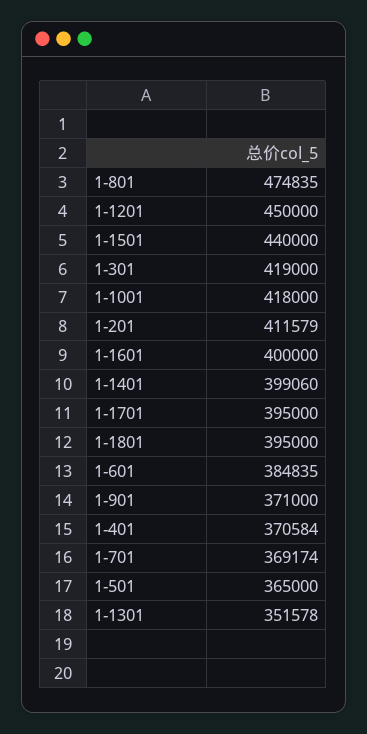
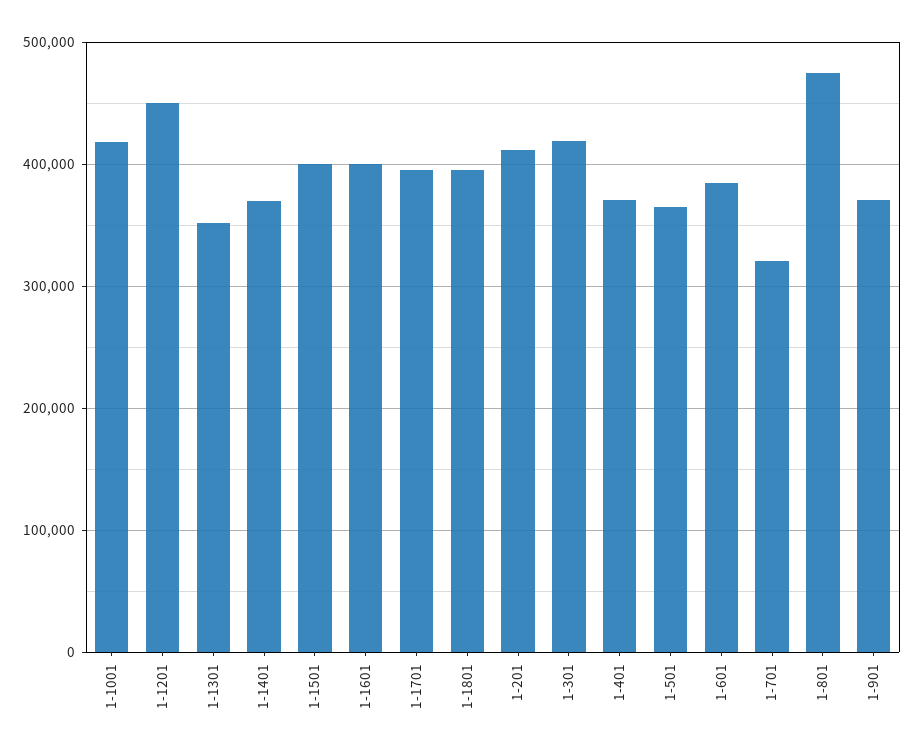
1-1501: 440000 -> 400000
1-1401: 399060 -> 370000
1-701: 369174 -> 320000

